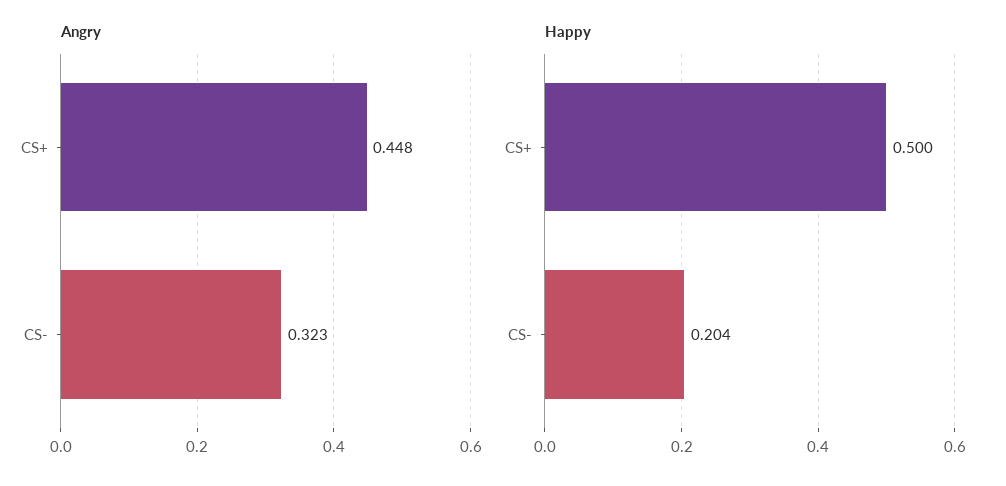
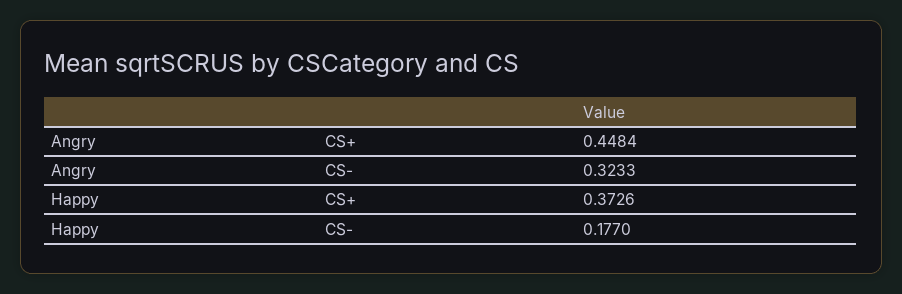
Happy, CS+: 0.5 -> 0.3726
Happy, CS-: 0.204 -> 0.177

